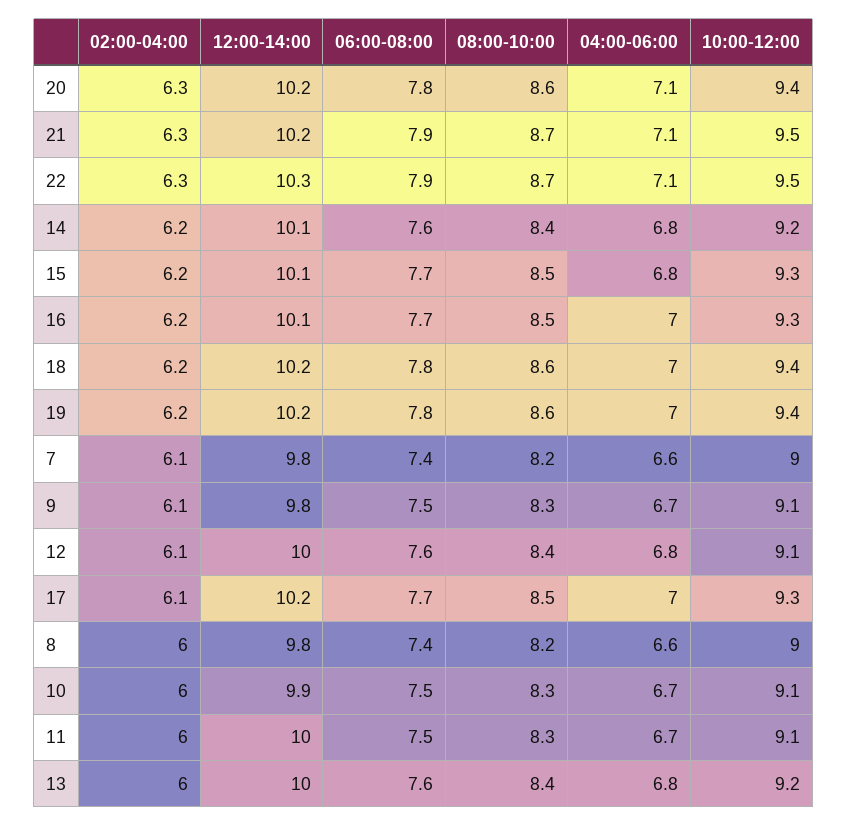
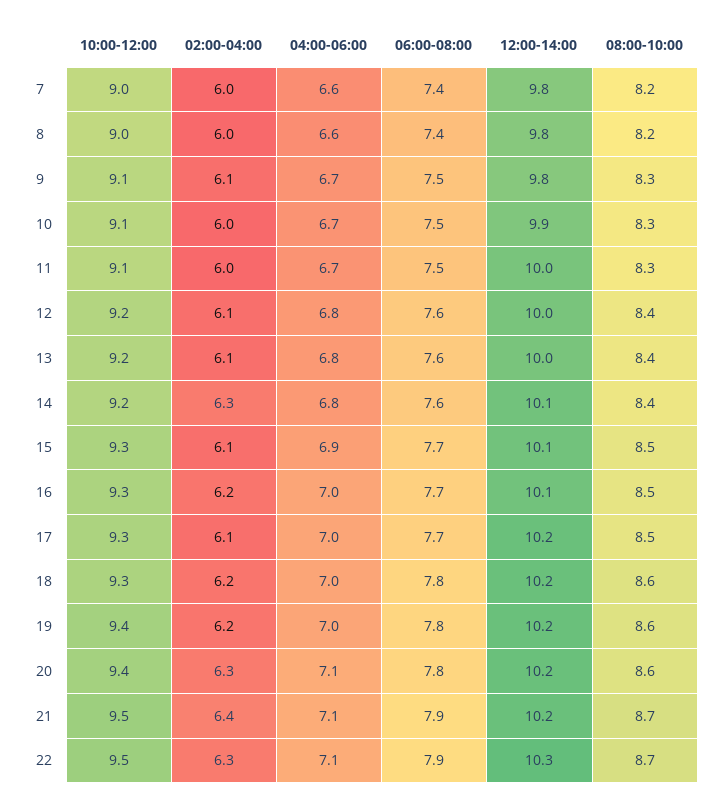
02:00-04:00, 21: 6.3 -> 6.4
02:00-04:00, 14: 6.2 -> 6.3
02:00-04:00, 15: 6.2 -> 6.1
04:00-06:00, 15: 6.8 -> 6.9
10:00-12:00, 18: 9.4 -> 9.3
02:00-04:00, 7: 6.1 -> 6
10:00-12:00, 12: 9.1 -> 9.2
02:00-04:00, 13: 6 -> 6.1

